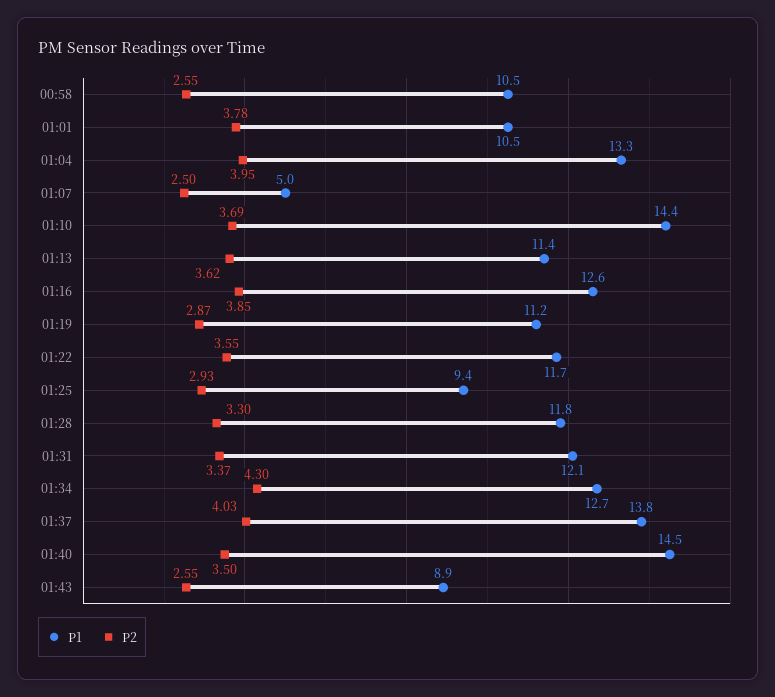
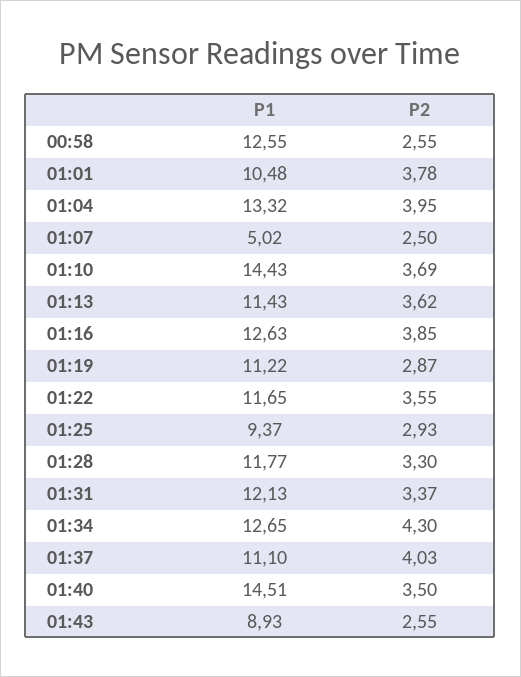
P1, 00:58: 10.5 -> 12.55
P1, 01:37: 13.8 -> 11.1

